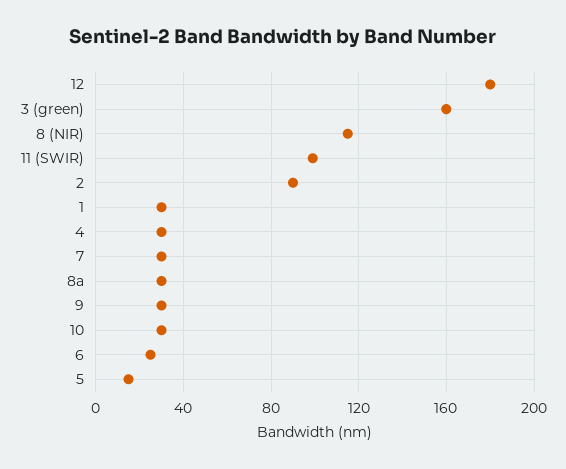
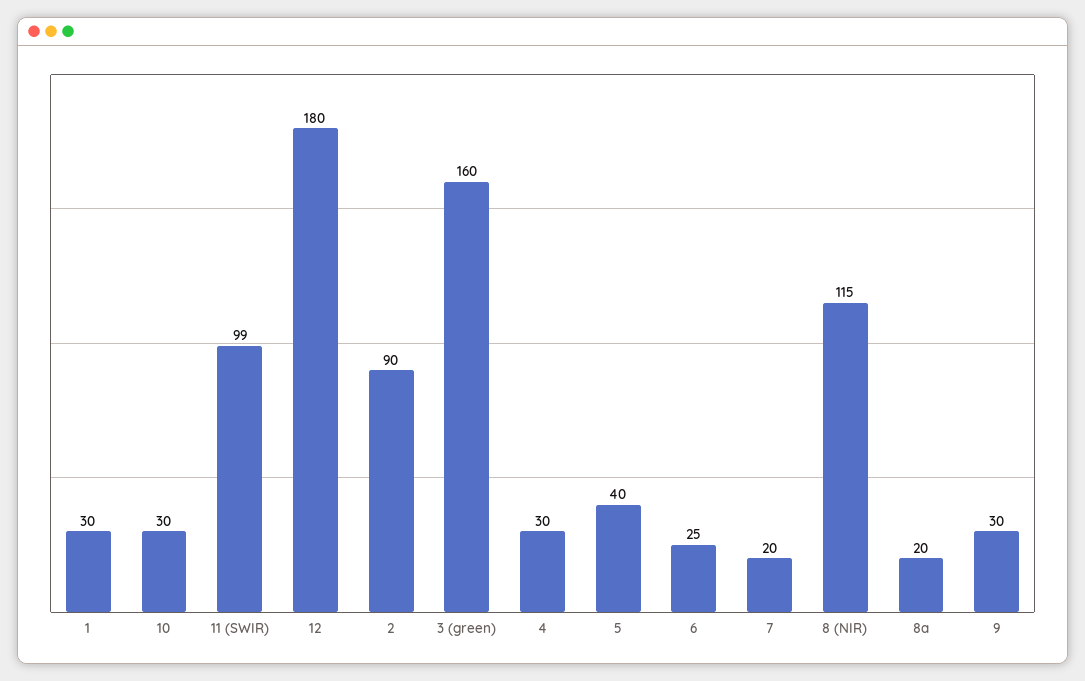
7: 30 -> 20
8a: 30 -> 20
5: 15 -> 40

